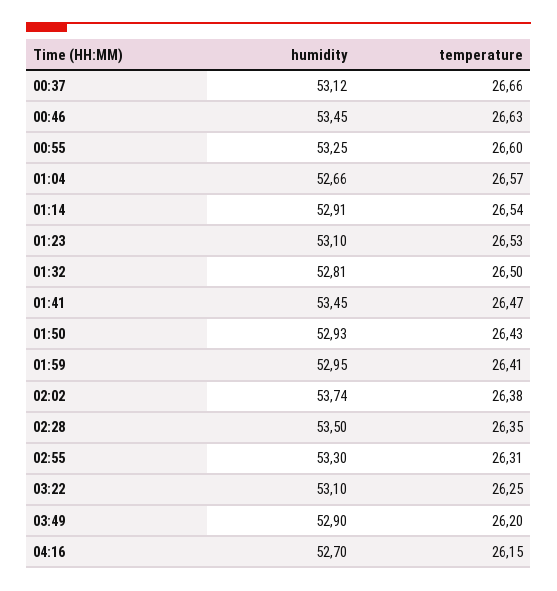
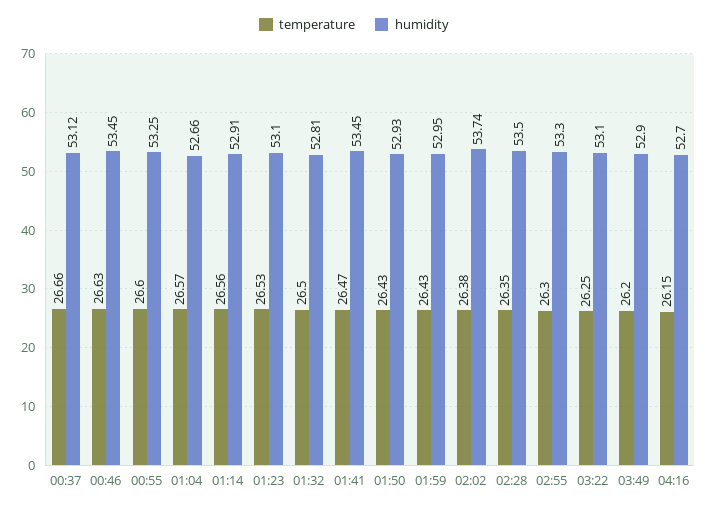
temperature, 01:14: 26.54 -> 26.56
temperature, 01:59: 26.41 -> 26.43
temperature, 02:55: 26.31 -> 26.3

